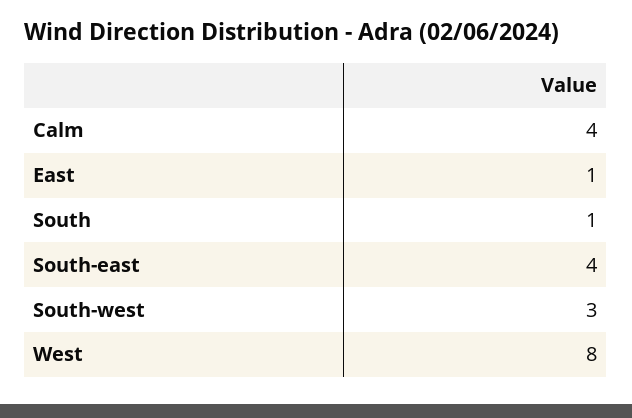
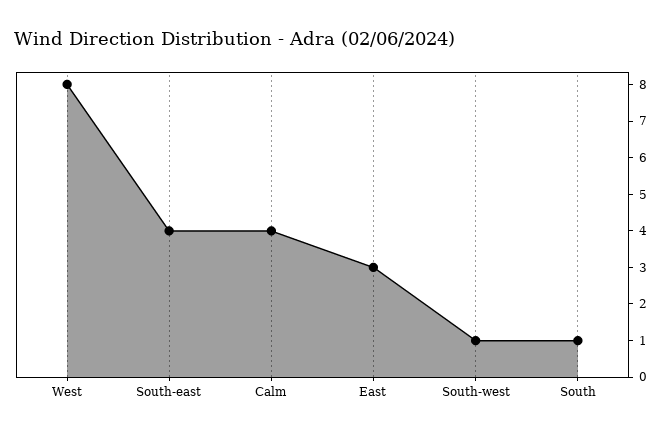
East: 1 -> 3
South-west: 3 -> 1

